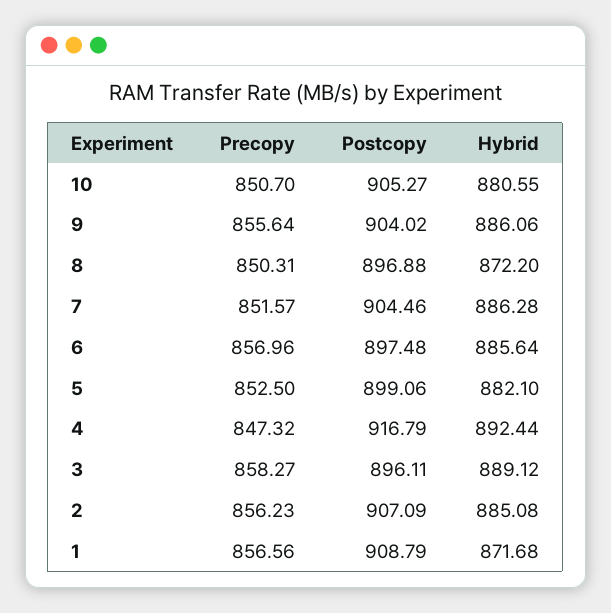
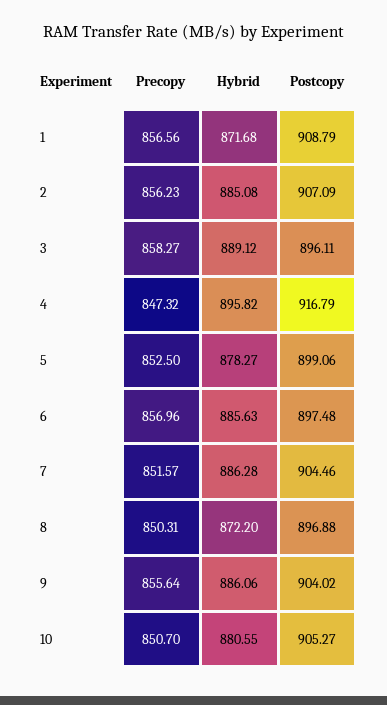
Hybrid, 6: 885.64 -> 885.63
Hybrid, 5: 882.1 -> 878.27
Hybrid, 4: 892.44 -> 895.82

